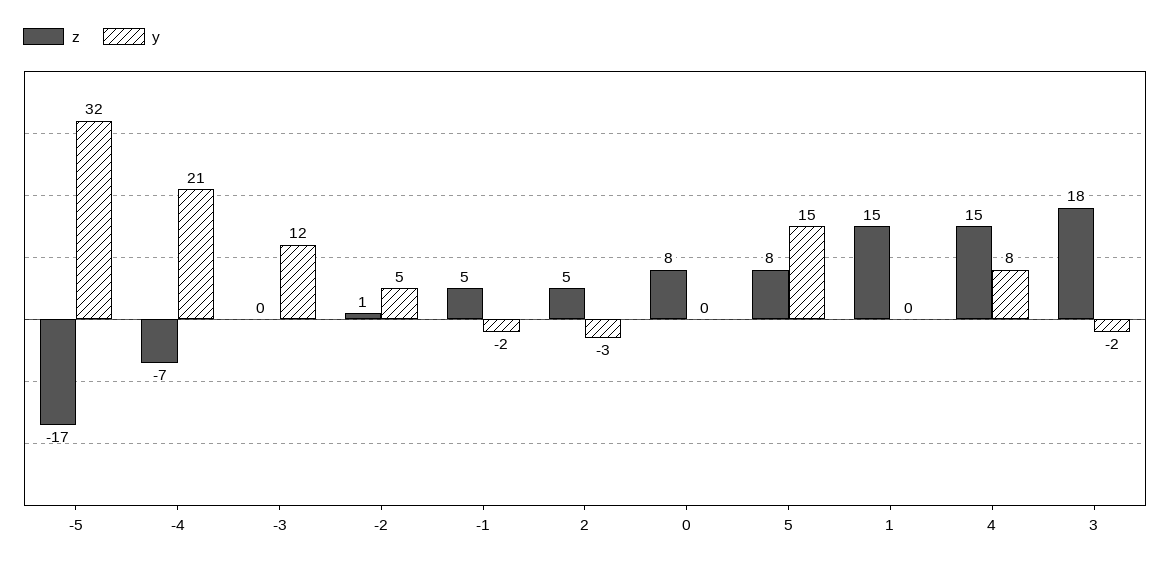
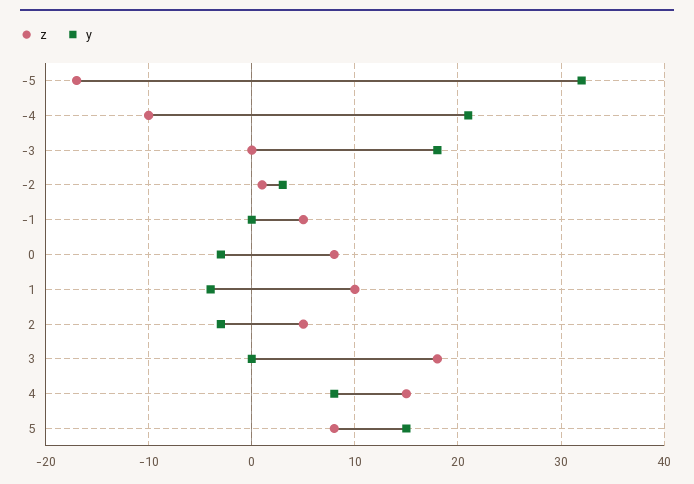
z, -4: -7 -> -10
y, -3: 12 -> 18
y, -2: 5 -> 3
y, -1: -2 -> 0
y, 0: 0 -> -3
z, 1: 15 -> 10
y, 1: 0 -> -4
y, 3: -2 -> 0

